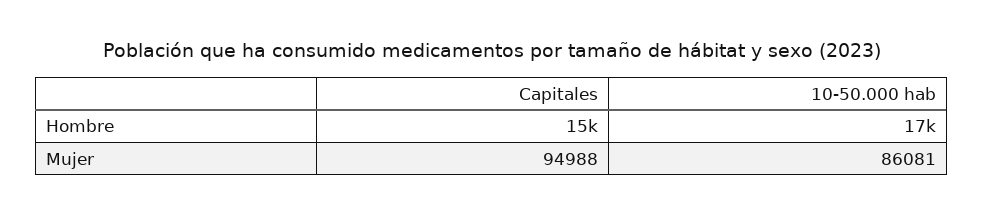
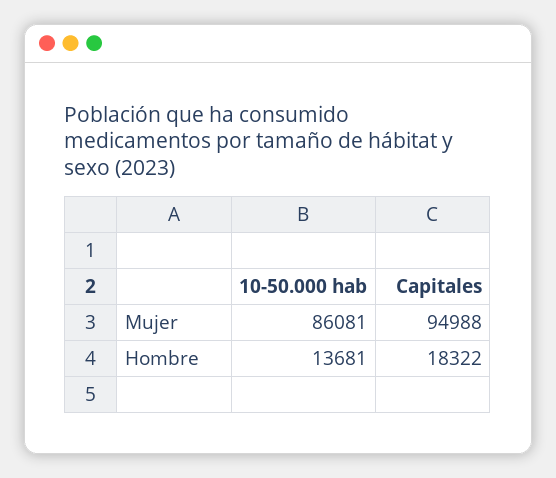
Capitales, Hombre: 15000 -> 18322
10-50.000 hab, Hombre: 17000 -> 13681

